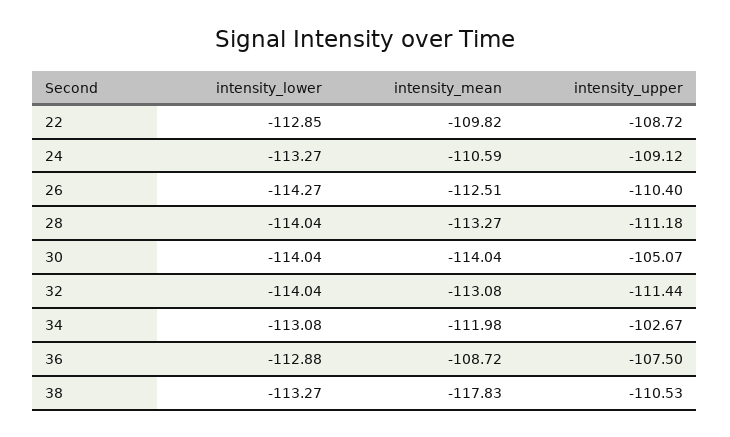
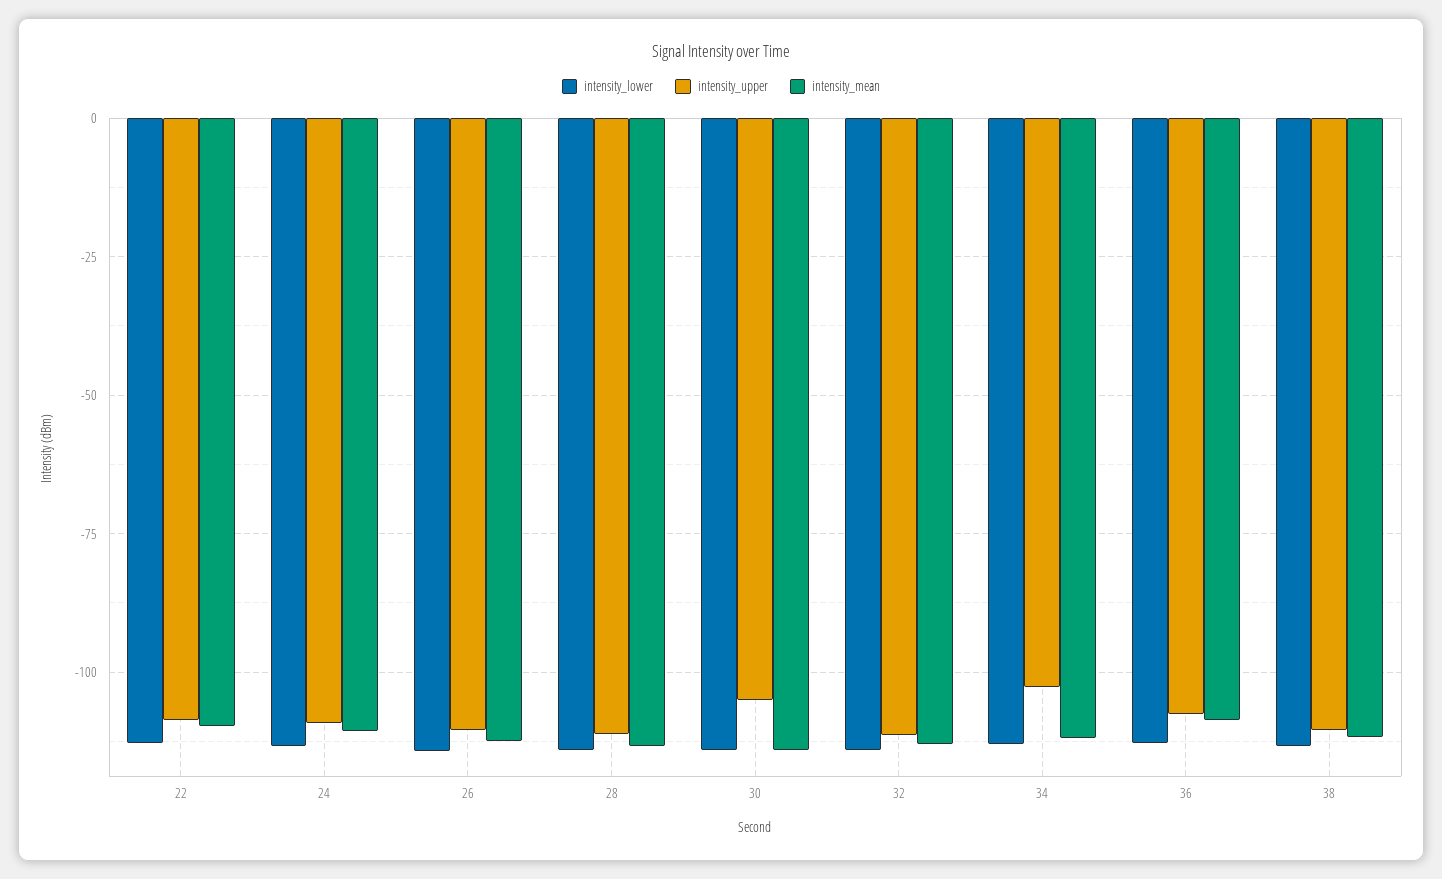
intensity_mean, 38: -117.83 -> -112.5

